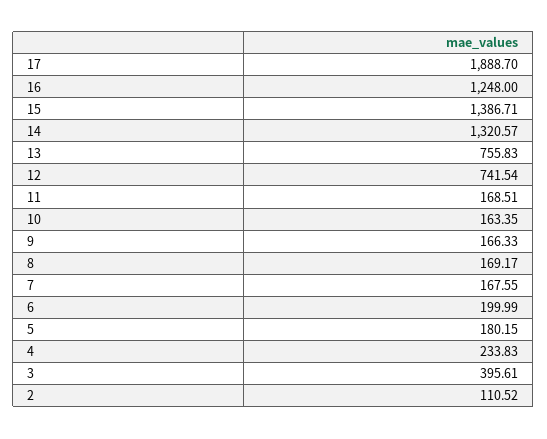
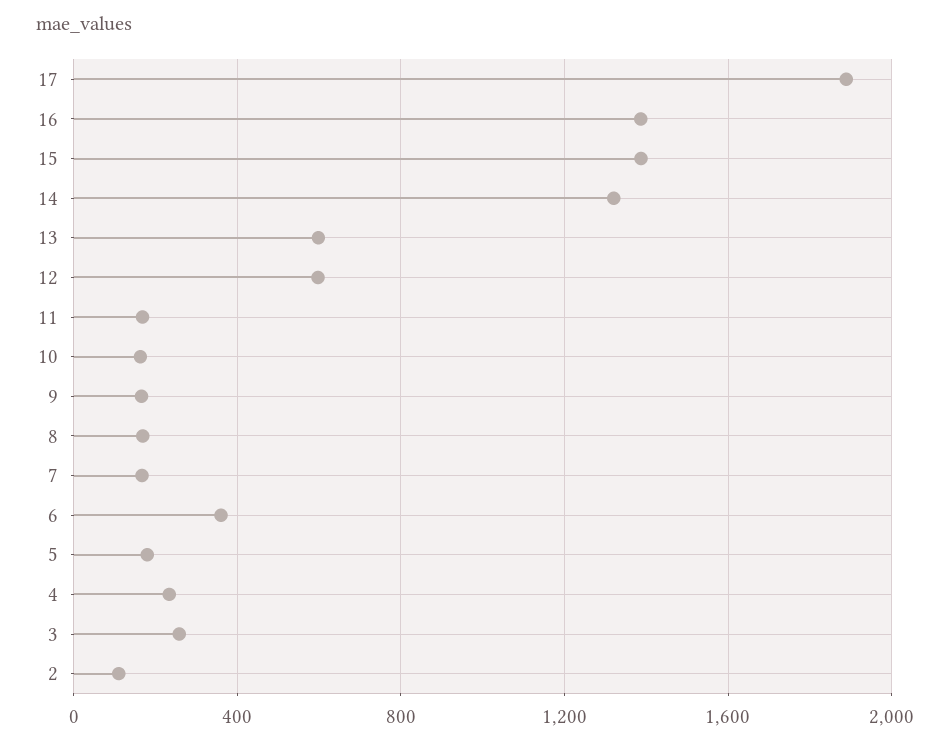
16: 1248 -> 1400
13: 755.83 -> 600
12: 741.54 -> 600
6: 199.99 -> 350
3: 395.61 -> 250

